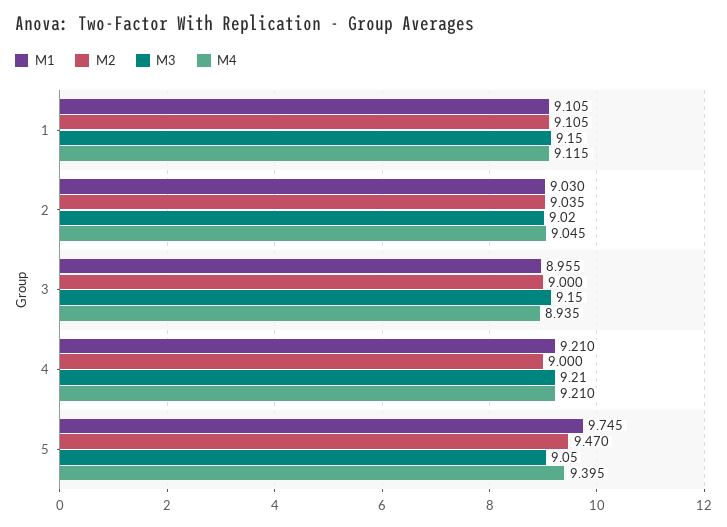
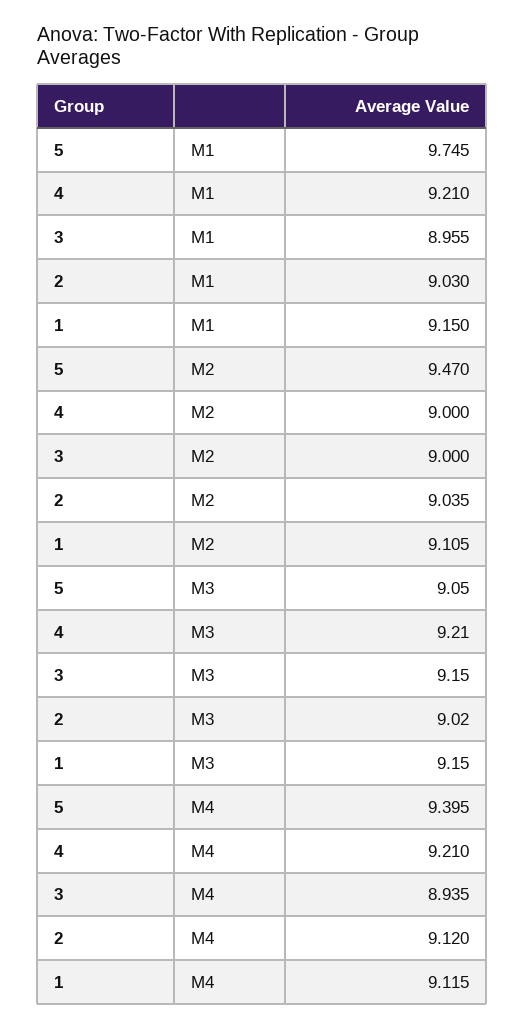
M1, 1: 9.105 -> 9.15
M4, 2: 9.045 -> 9.12

